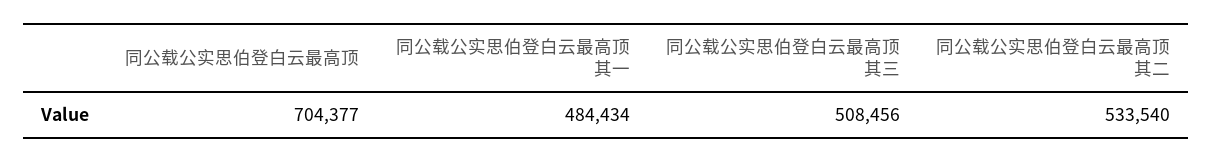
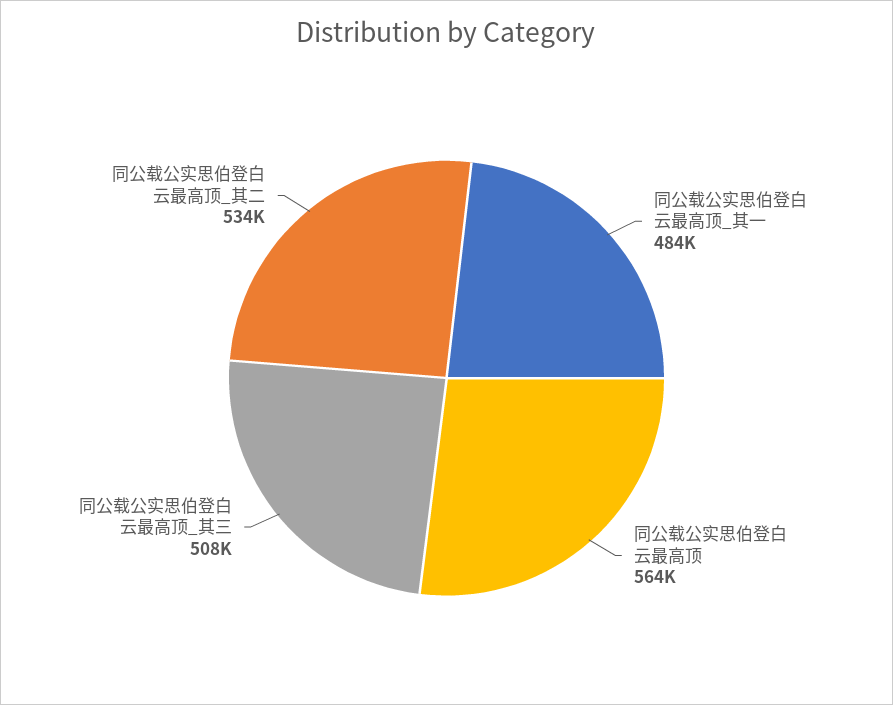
同公载公实思伯登白云最高顶: 704377 -> 564000

